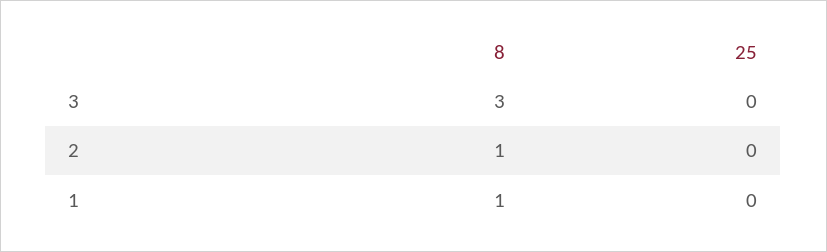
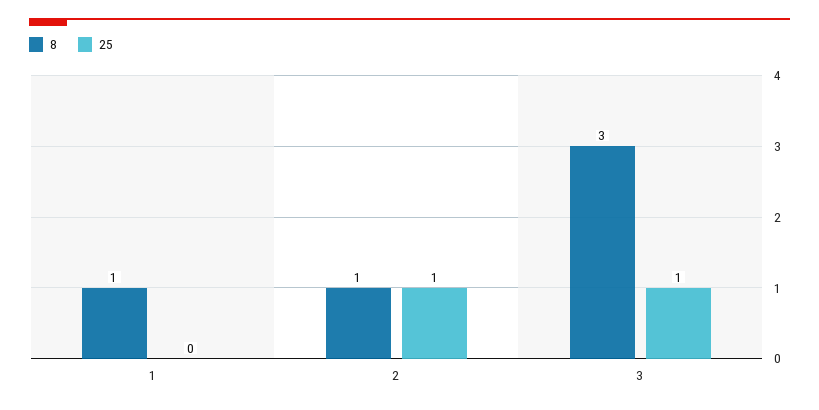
25, 3: 0 -> 1
25, 2: 0 -> 1

